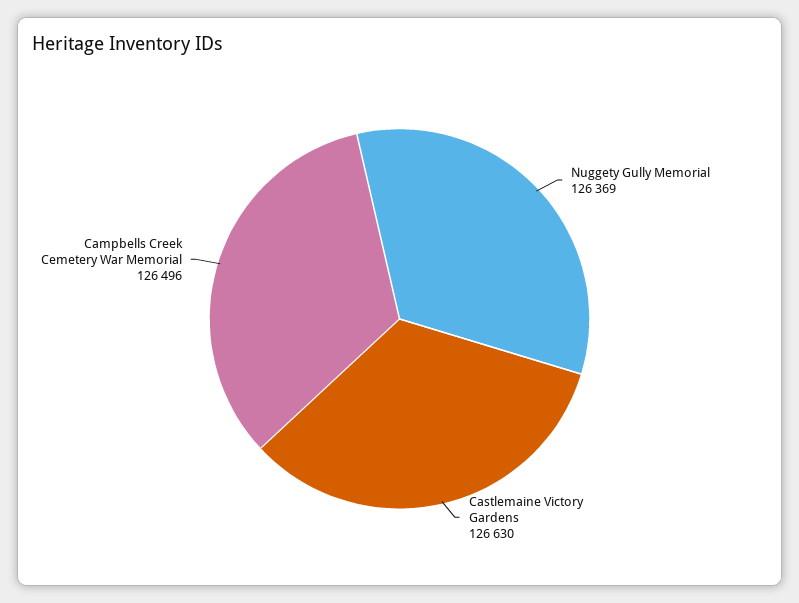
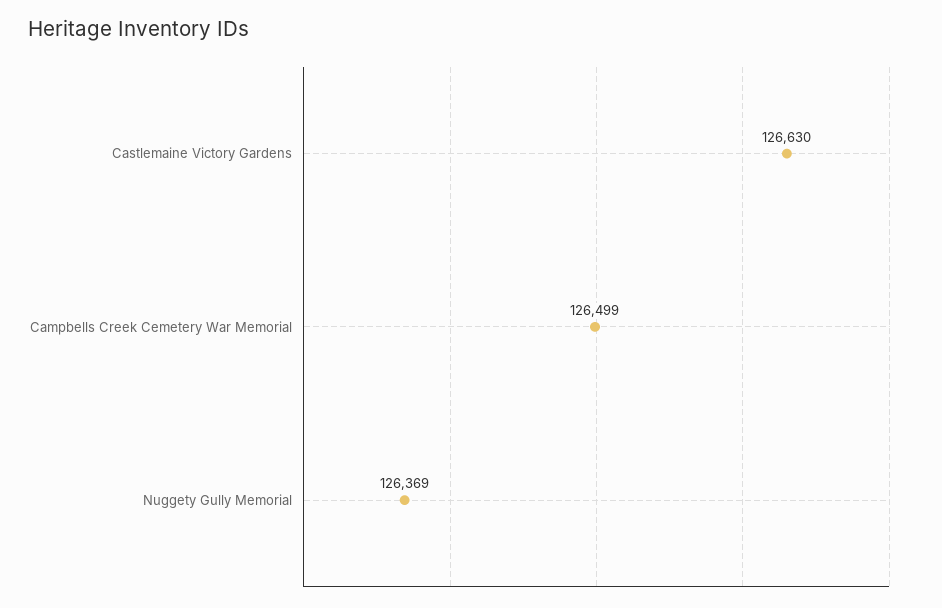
Campbells Creek Cemetery War Memorial: 126496 -> 126499

